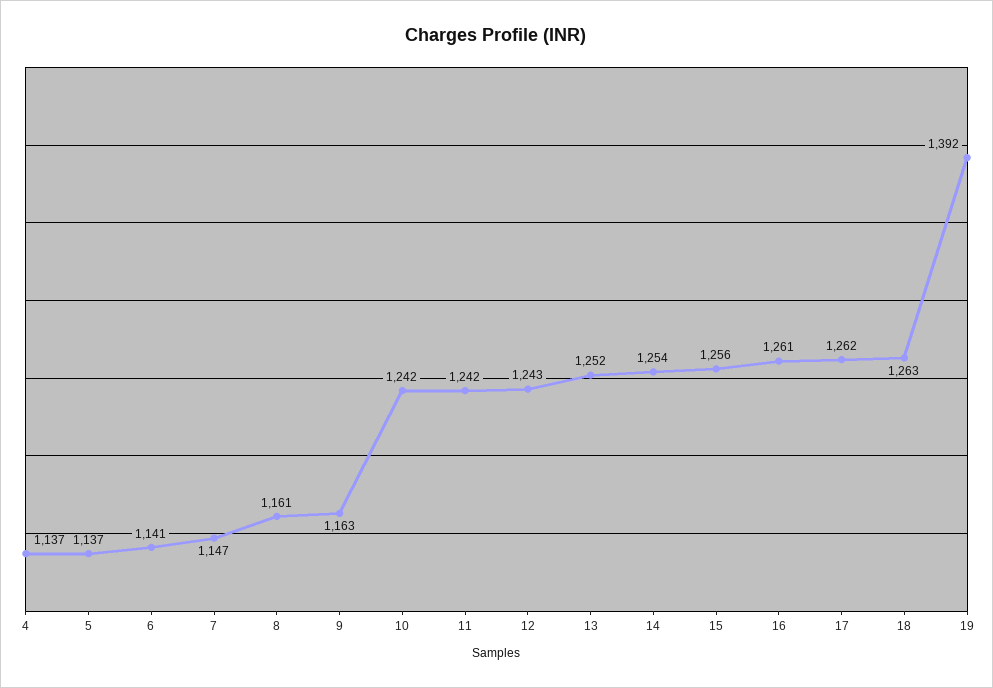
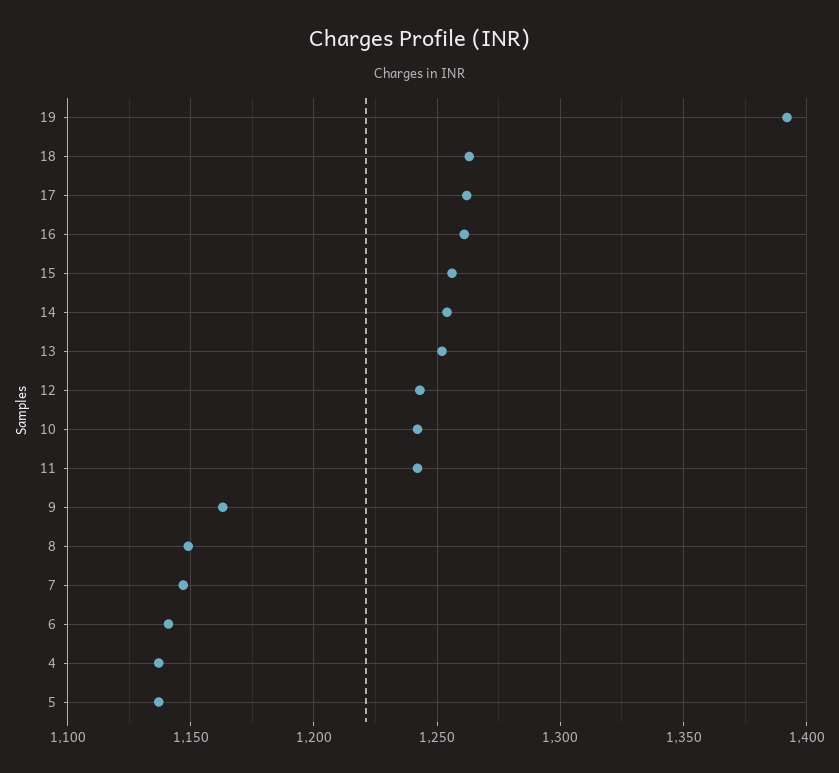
8: 1161 -> 1150

